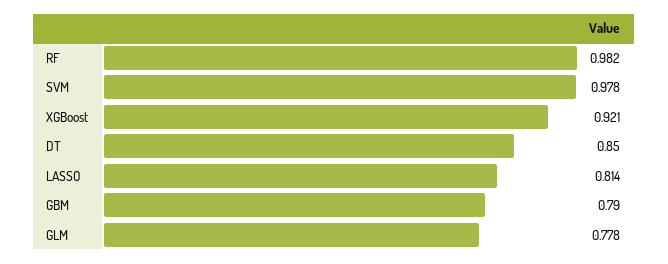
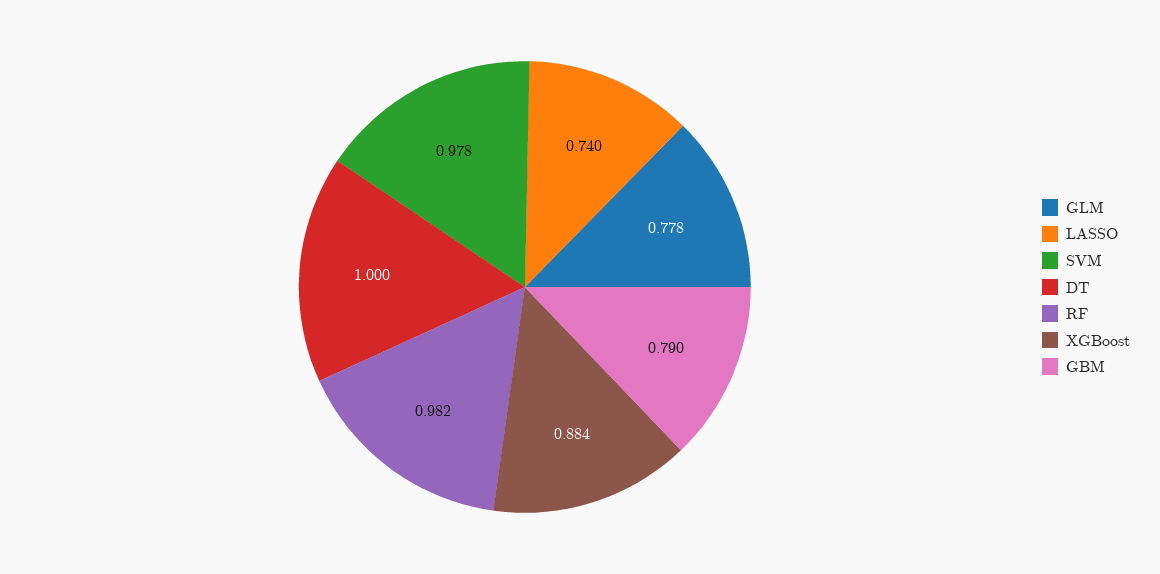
XGBoost: 0.921 -> 0.884
DT: 0.85 -> 1
LASSO: 0.814 -> 0.74

